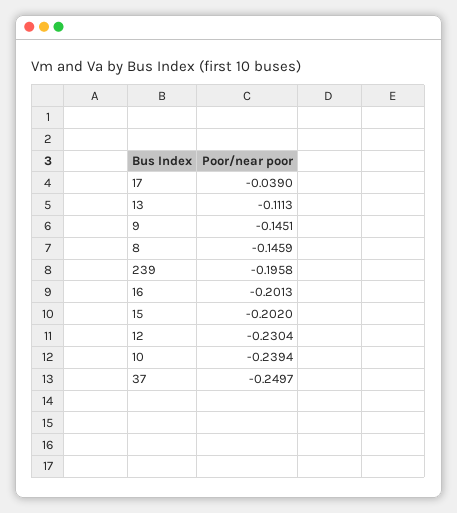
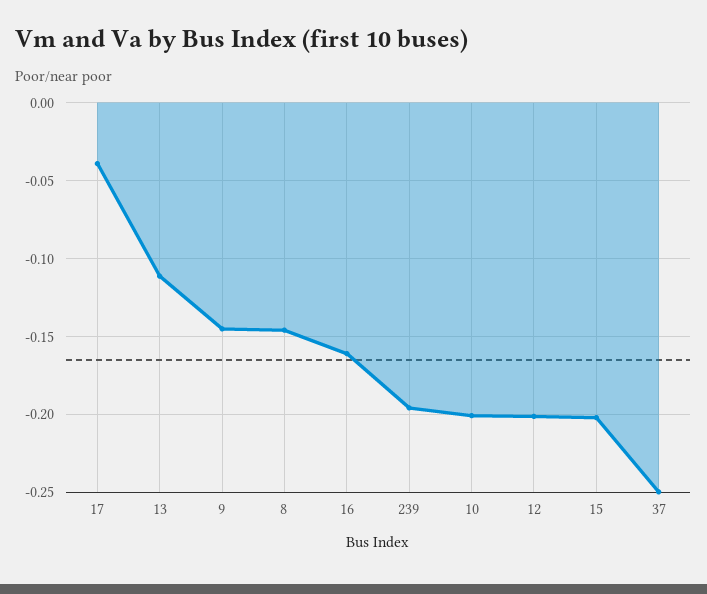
16: -0.2013 -> -0.16
12: -0.2304 -> -0.2
10: -0.2394 -> -0.2

